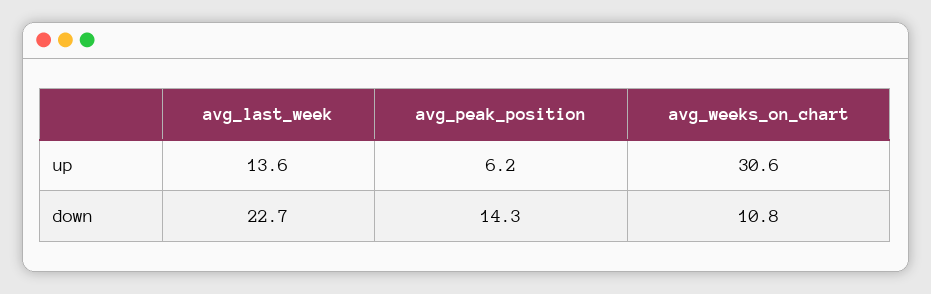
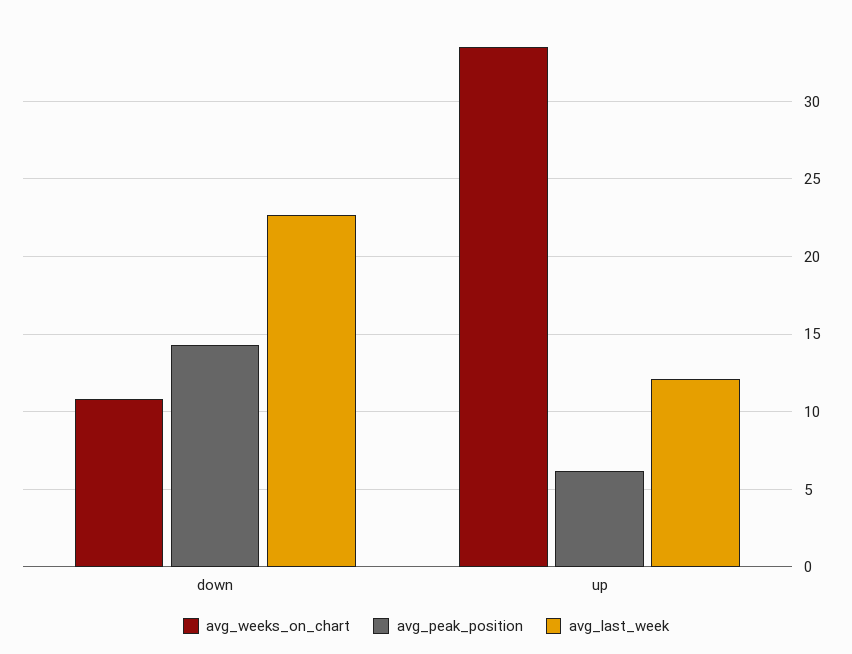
avg_last_week, up: 13.6 -> 12
avg_weeks_on_chart, up: 30.6 -> 33.5

